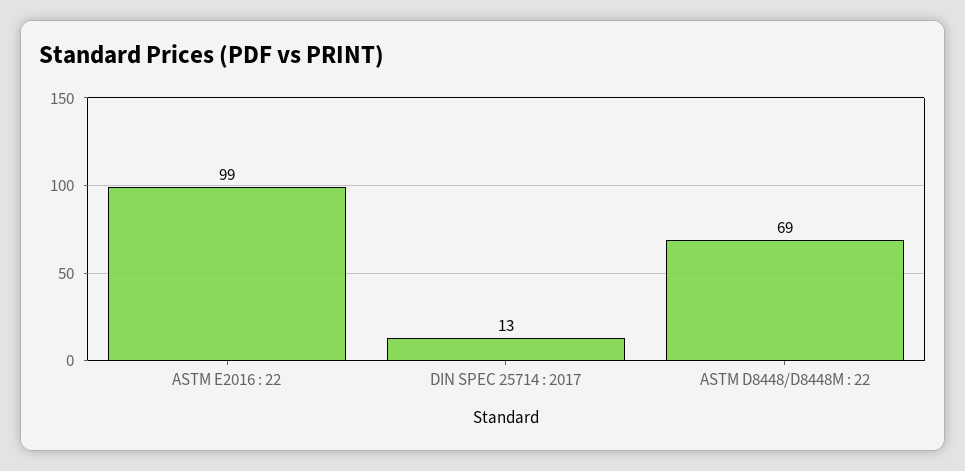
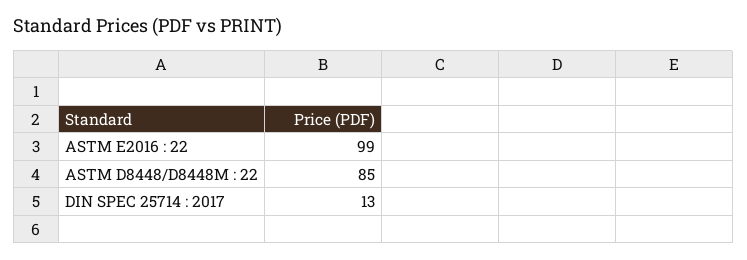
ASTM D8448/D8448M : 22: 69 -> 85

